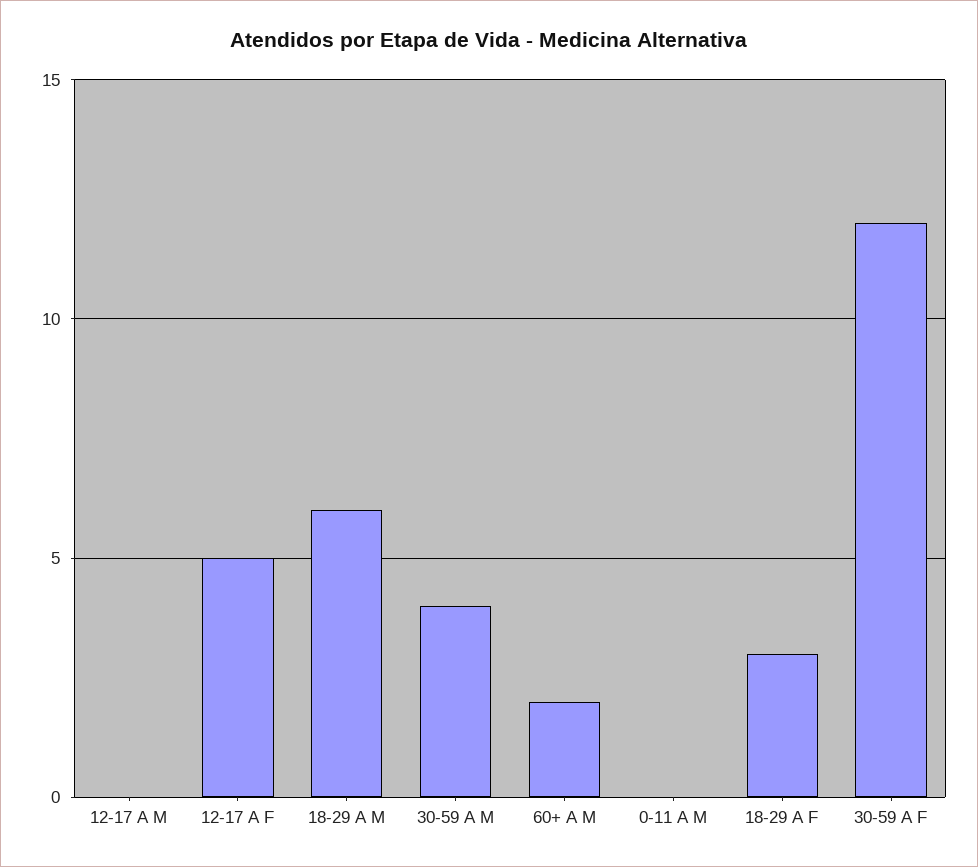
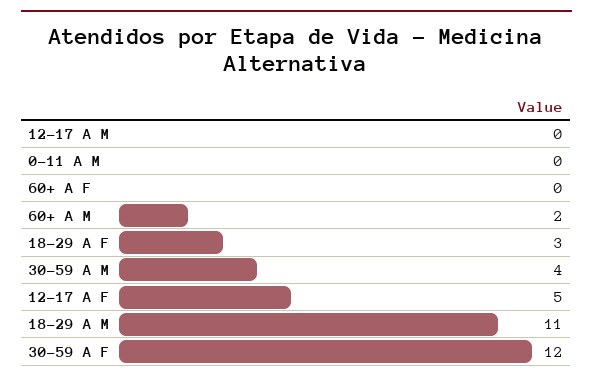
18-29 A M: 6 -> 11
60+ A F: none -> 0

